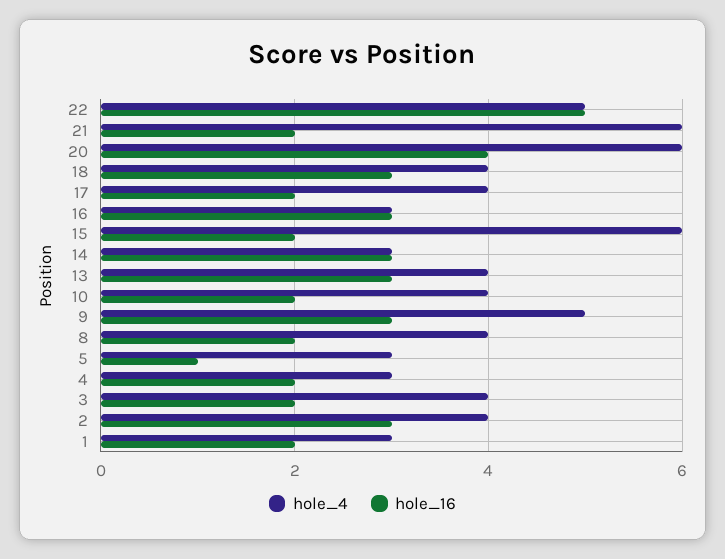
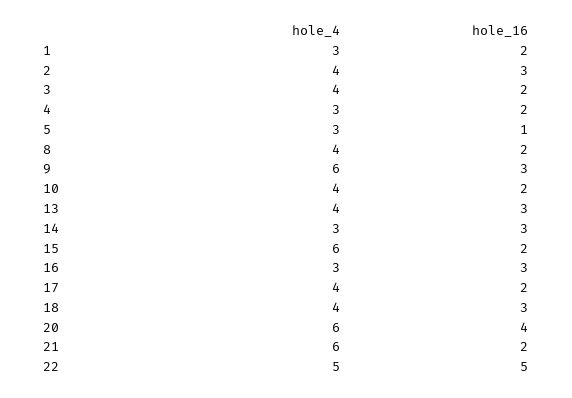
hole_4, 9: 5 -> 6

